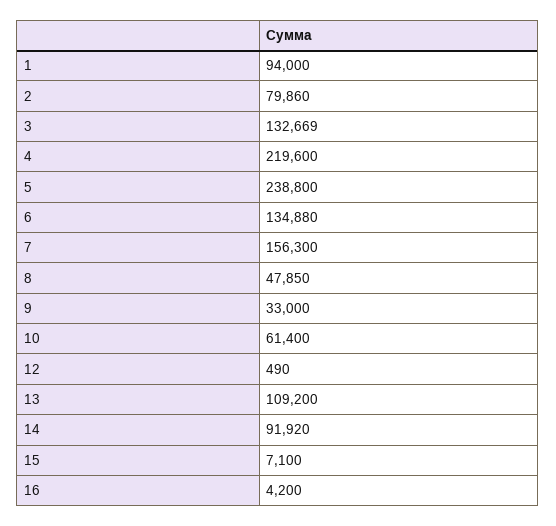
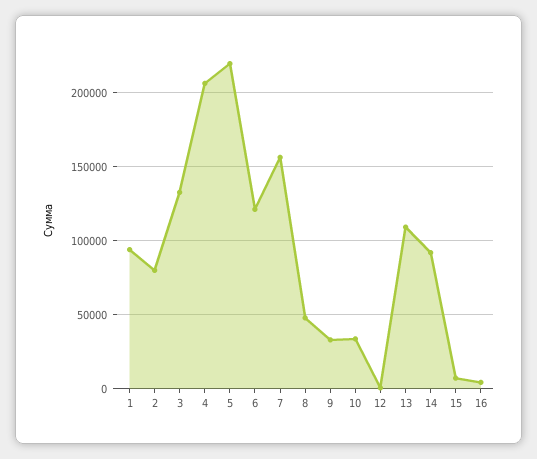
4: 219600 -> 205000
5: 238800 -> 220000
6: 134880 -> 120000
10: 61400 -> 35000

